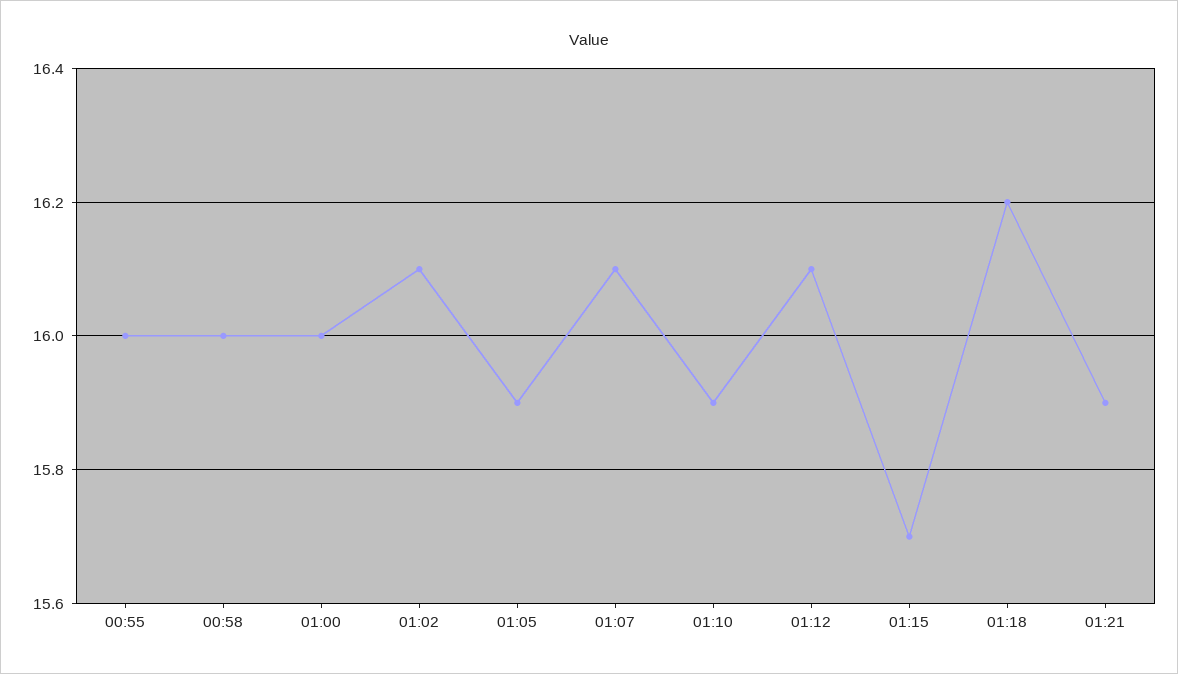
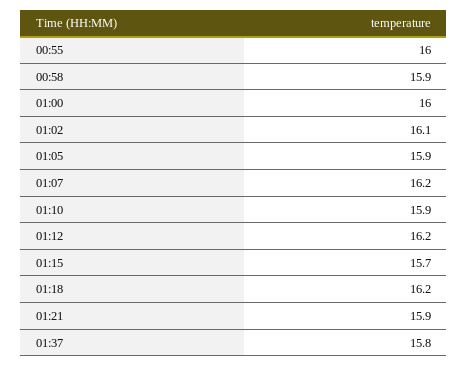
00:58: 16 -> 15.9
01:07: 16.1 -> 16.2
01:12: 16.1 -> 16.2
01:37: none -> 15.8

